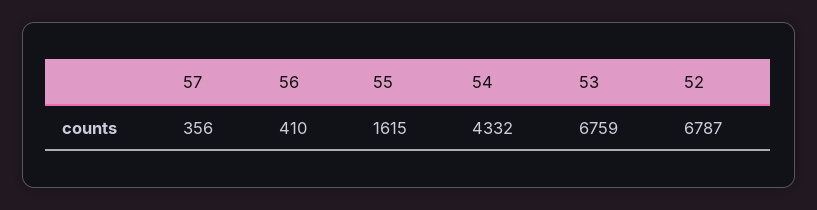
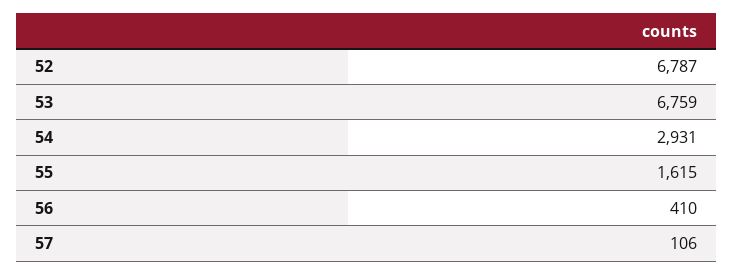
57: 356 -> 106
54: 4332 -> 2931

